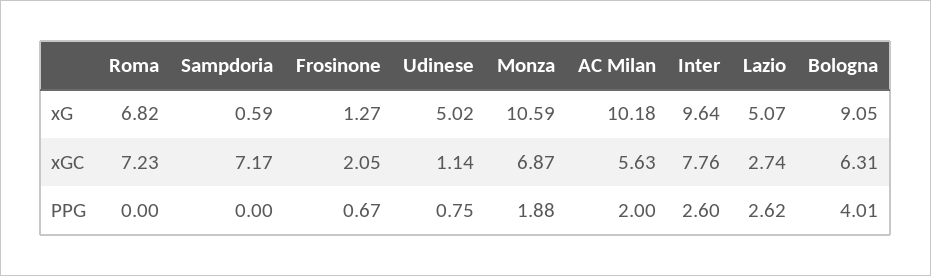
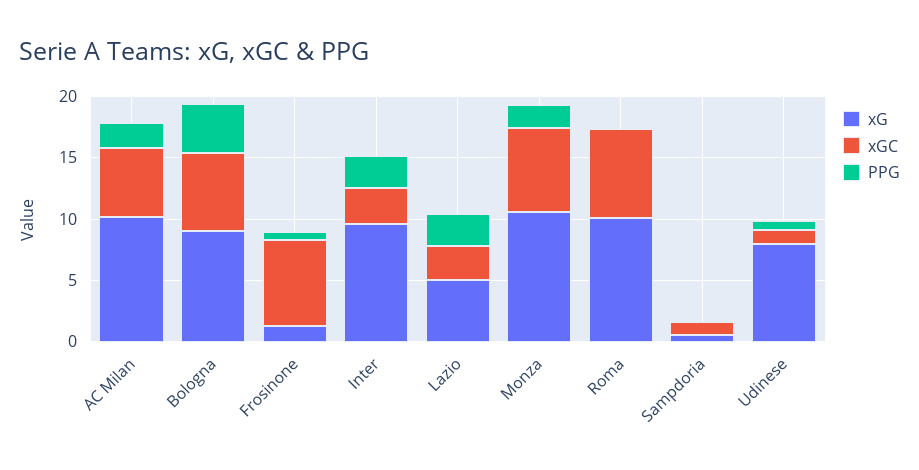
xG, Roma: 6.82 -> 10
xG, Udinese: 5.02 -> 8
xGC, Sampdoria: 7.17 -> 1
xGC, Frosinone: 2.05 -> 7
xGC, Inter: 7.76 -> 3

